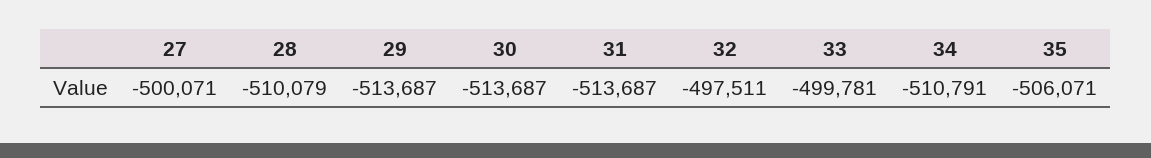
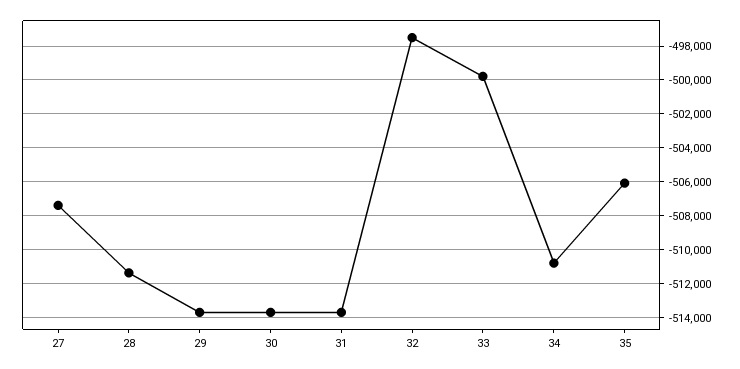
27: -500071 -> -507500
28: -510079 -> -511500

